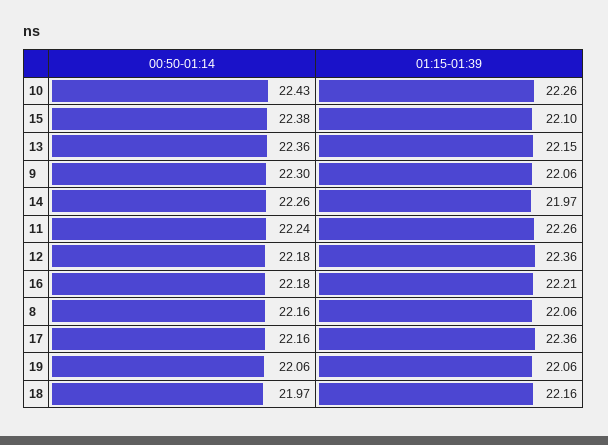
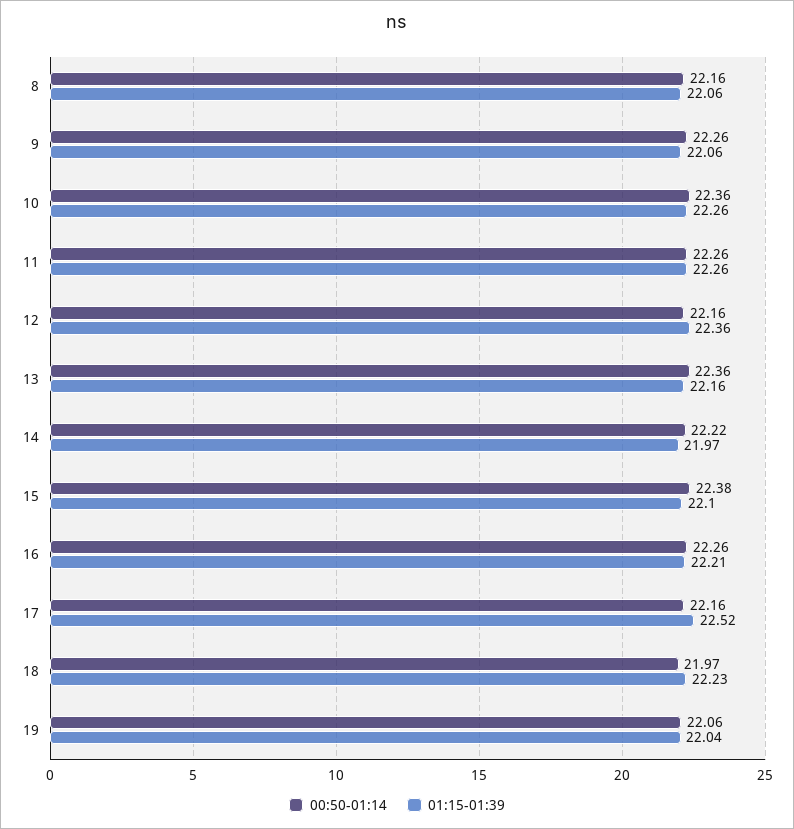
00:50-01:14, 10: 22.43 -> 22.36
01:15-01:39, 13: 22.15 -> 22.16
00:50-01:14, 9: 22.3 -> 22.26
00:50-01:14, 14: 22.26 -> 22.22
00:50-01:14, 11: 22.24 -> 22.26
00:50-01:14, 12: 22.18 -> 22.16
00:50-01:14, 16: 22.18 -> 22.26
01:15-01:39, 17: 22.36 -> 22.52
01:15-01:39, 19: 22.06 -> 22.04
01:15-01:39, 18: 22.16 -> 22.23

